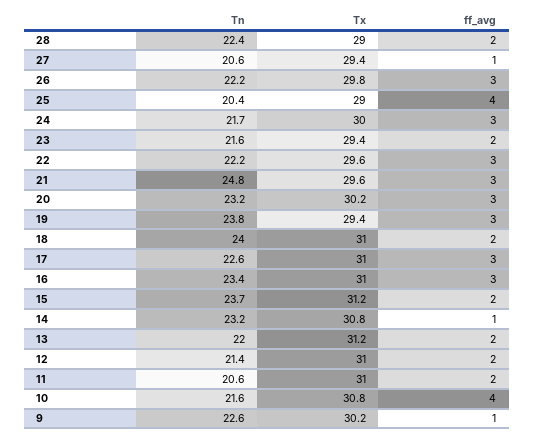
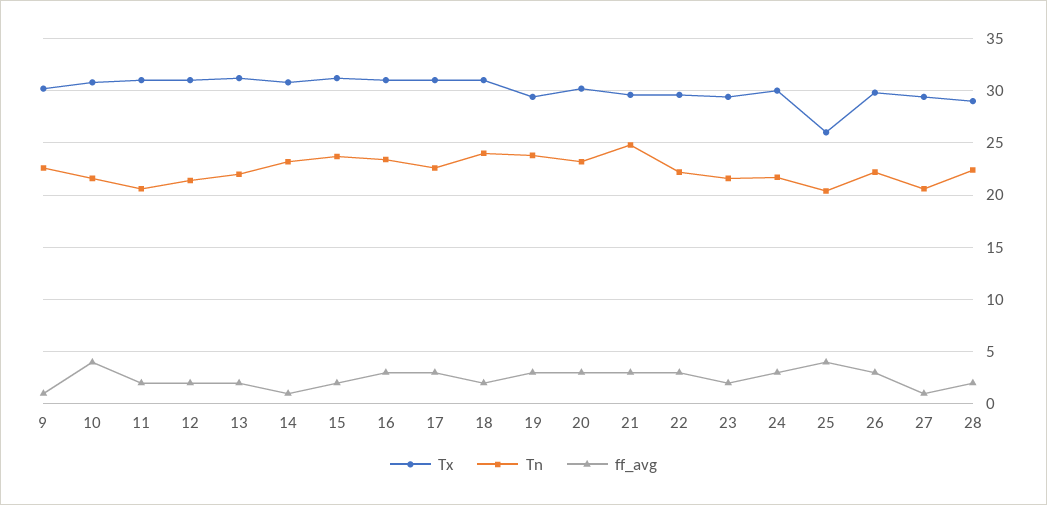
Tx, 25: 29 -> 26

